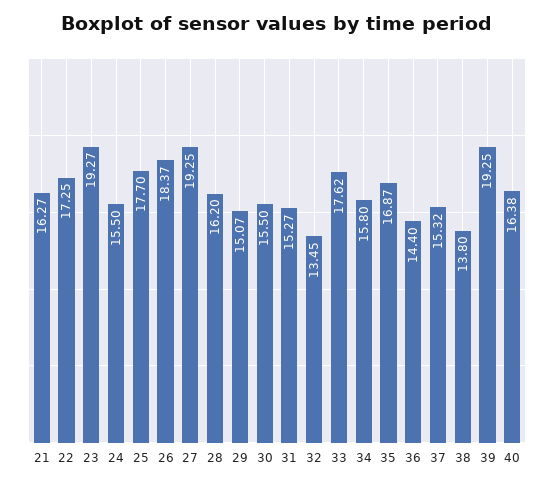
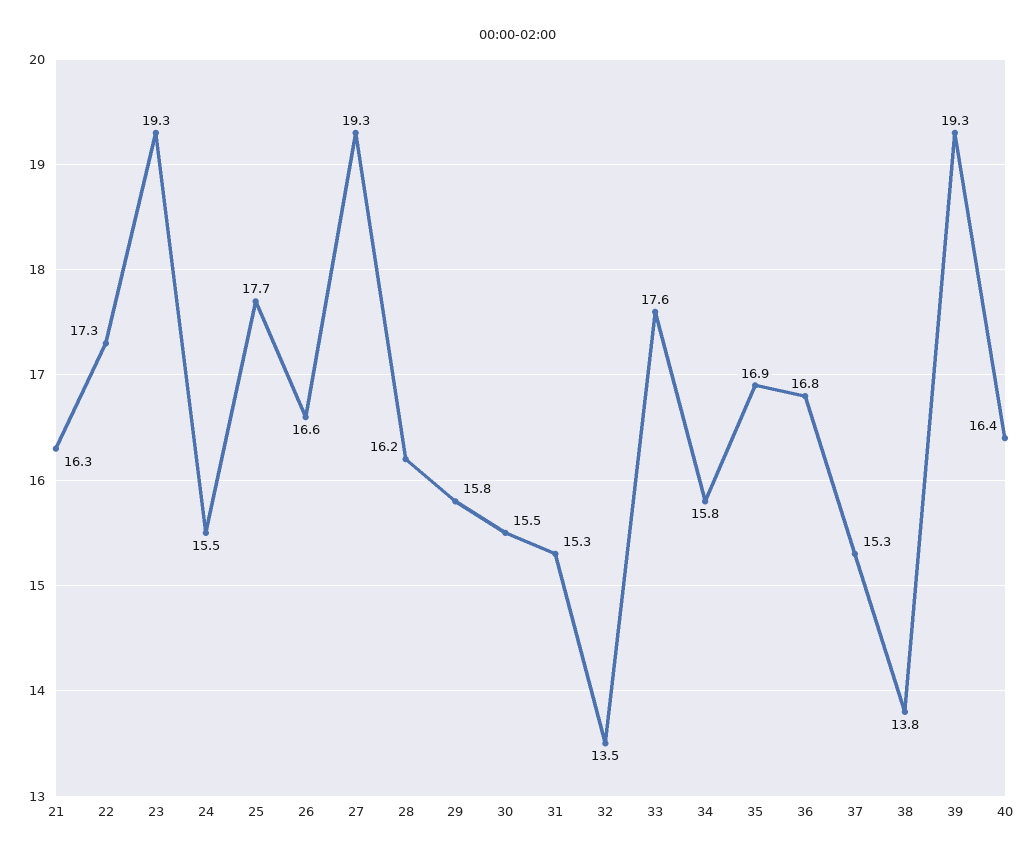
26: 18.37 -> 16.6
29: 15.07 -> 15.8
36: 14.4 -> 16.8

